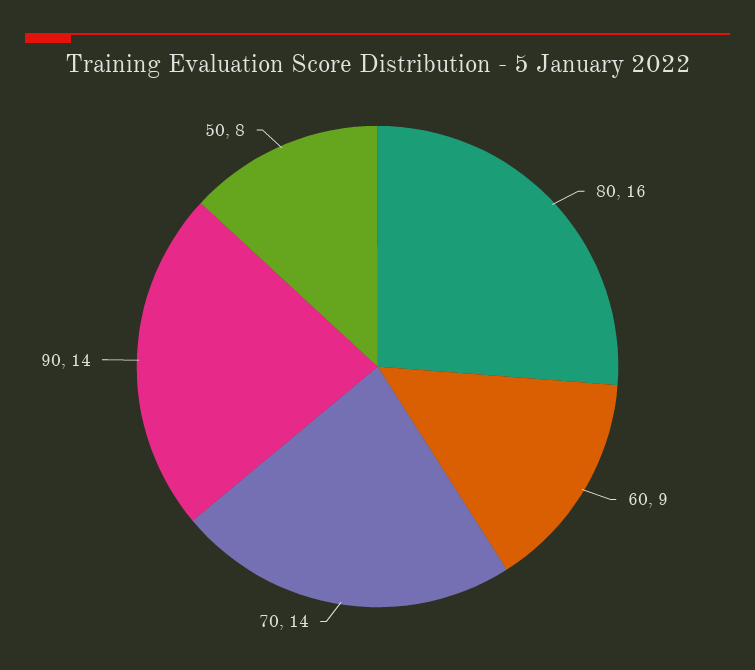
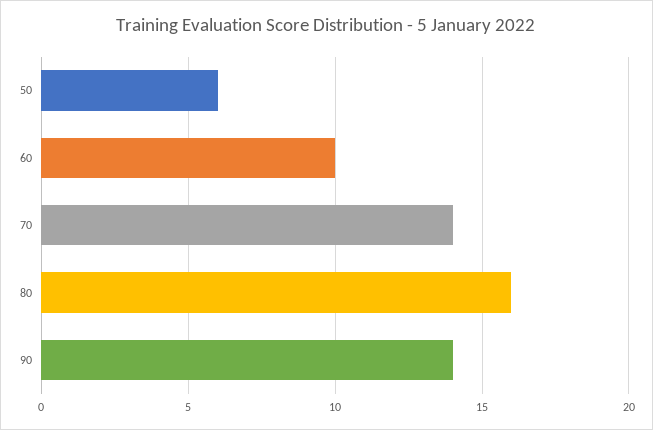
60: 9 -> 10
50: 8 -> 6

